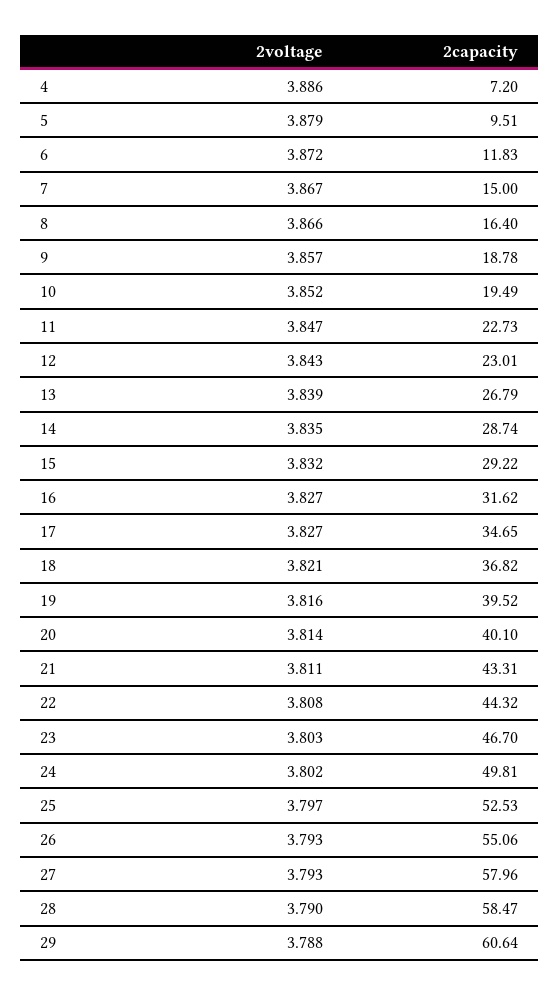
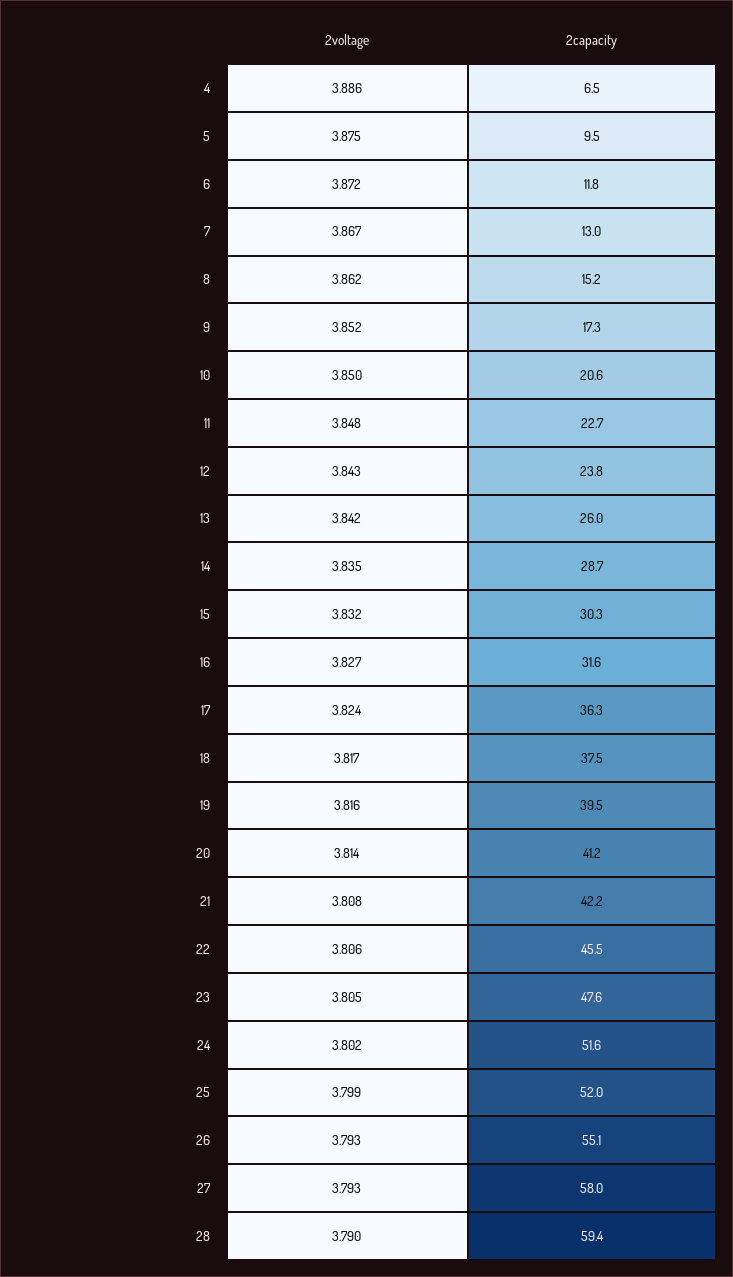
2capacity, 4: 7.2 -> 6.5
2voltage, 5: 3.879 -> 3.875
2capacity, 7: 15 -> 13
2voltage, 8: 3.866 -> 3.862
2capacity, 8: 16.4 -> 15.2
2voltage, 9: 3.857 -> 3.852
2capacity, 9: 18.78 -> 17.3
2voltage, 10: 3.852 -> 3.85
2capacity, 10: 19.49 -> 20.6
2voltage, 11: 3.847 -> 3.848
2capacity, 12: 23.01 -> 23.8
2voltage, 13: 3.839 -> 3.842
2capacity, 13: 26.79 -> 26
2capacity, 15: 29.22 -> 30.3
2voltage, 17: 3.827 -> 3.824
2capacity, 17: 34.65 -> 36.3
2voltage, 18: 3.821 -> 3.817
2capacity, 18: 36.82 -> 37.5
2capacity, 20: 40.1 -> 41.2
2voltage, 21: 3.811 -> 3.808
2capacity, 21: 43.31 -> 42.2
2voltage, 22: 3.808 -> 3.806
2capacity, 22: 44.32 -> 45.5
2voltage, 23: 3.803 -> 3.805
2capacity, 23: 46.7 -> 47.6
2capacity, 24: 49.81 -> 51.6
2voltage, 25: 3.797 -> 3.799
2capacity, 25: 52.53 -> 52
2capacity, 28: 58.47 -> 59.4
2voltage, 29: 3.788 -> none
2capacity, 29: 60.64 -> none

